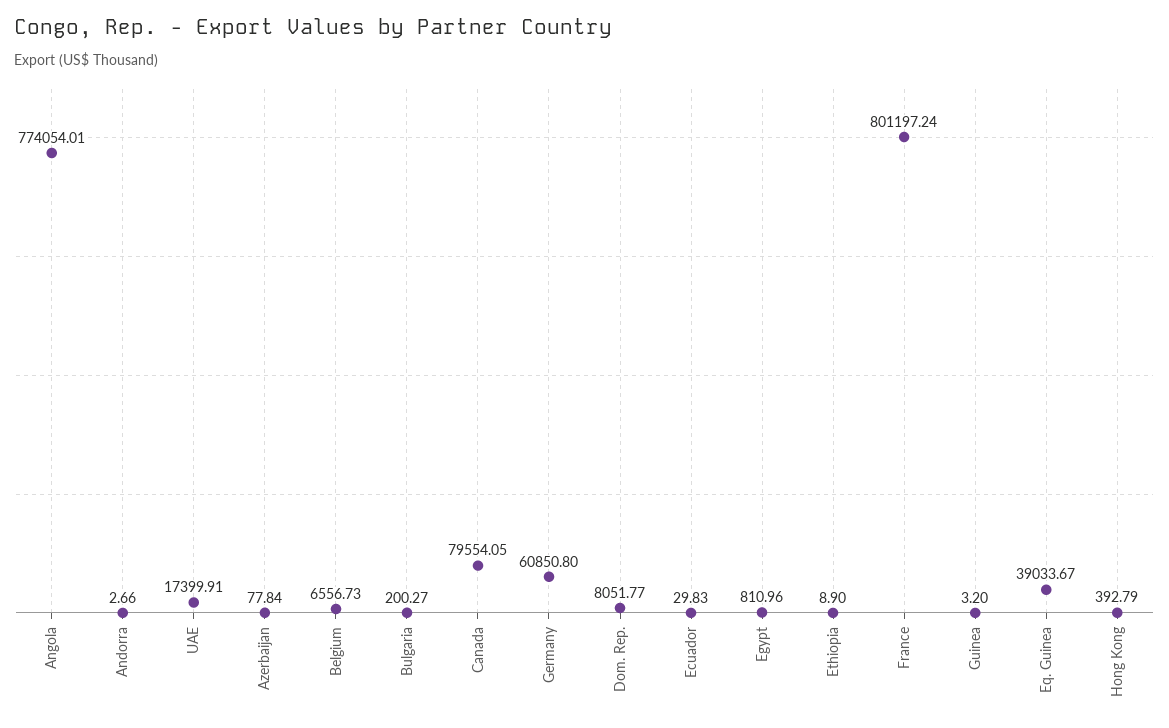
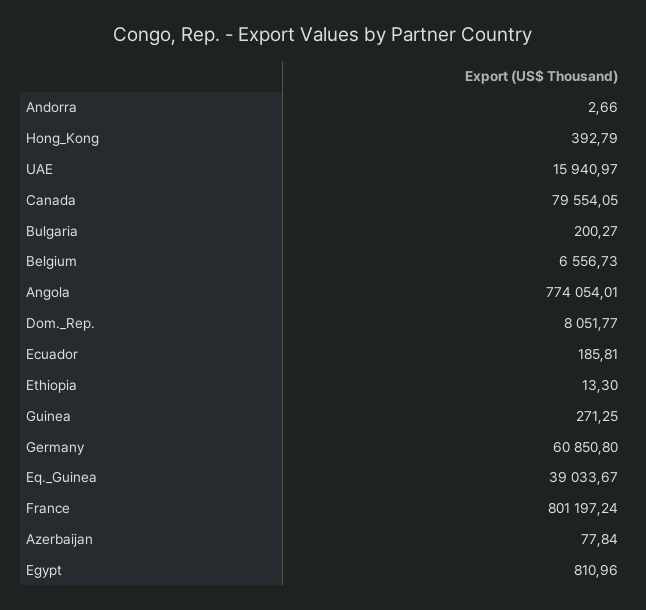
UAE: 17399.91 -> 15940.97
Ecuador: 29.83 -> 185.81
Ethiopia: 8.9 -> 13.3
Guinea: 3.2 -> 271.25

